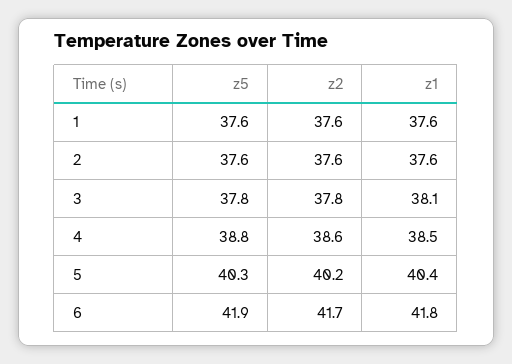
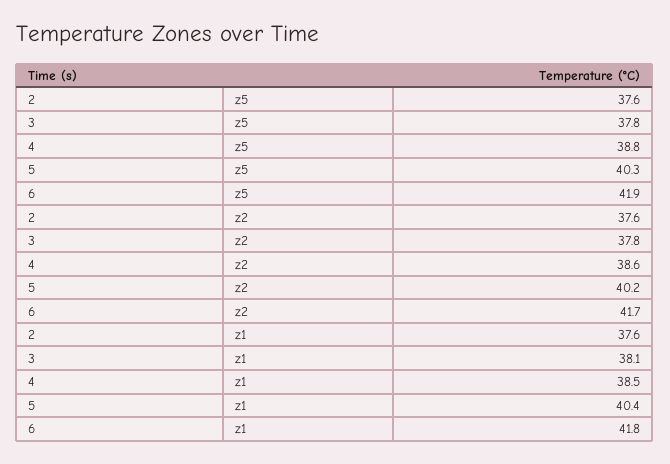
z5, 1: 37.6 -> none
z2, 1: 37.6 -> none
z1, 1: 37.6 -> none

